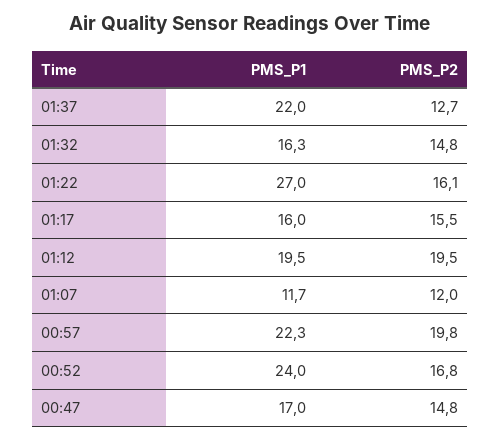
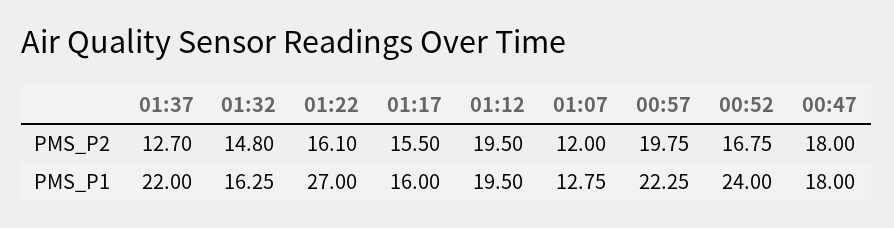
PMS_P1, 01:07: 11.7 -> 12.75
PMS_P1, 00:47: 17 -> 18
PMS_P2, 00:47: 14.8 -> 18

